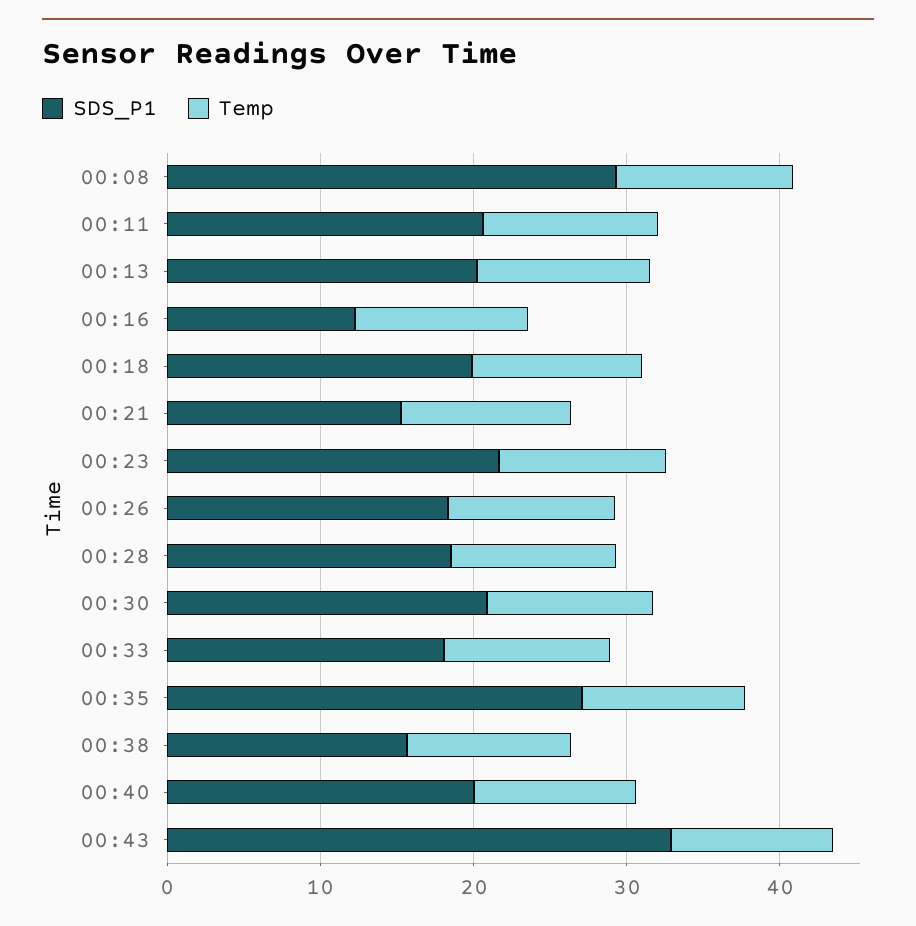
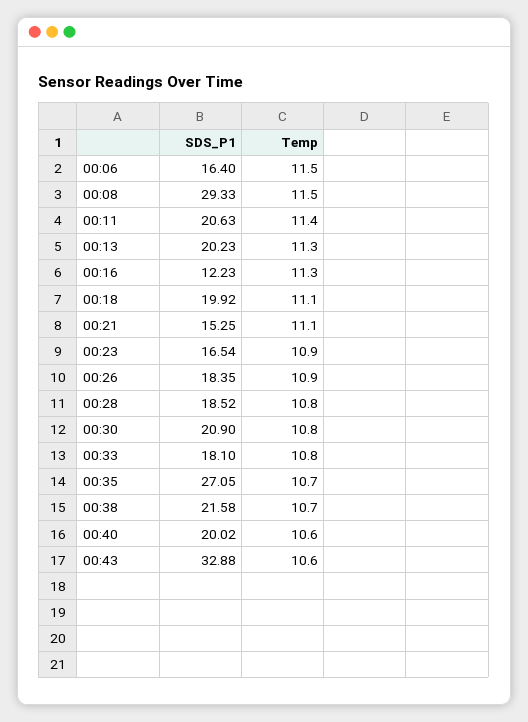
SDS_P1, 00:23: 22 -> 16.54
SDS_P1, 00:38: 16 -> 21.58
SDS_P1, 00:06: none -> 16.4
Temp, 00:06: none -> 11.5

